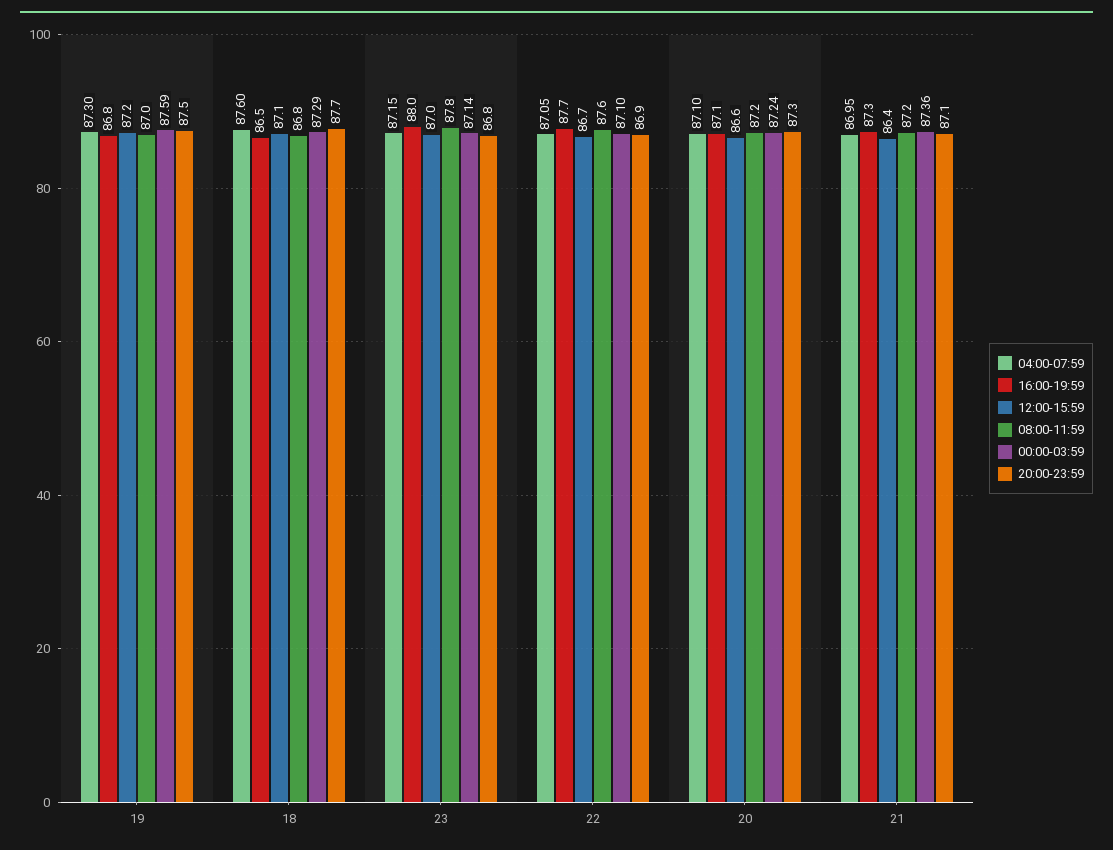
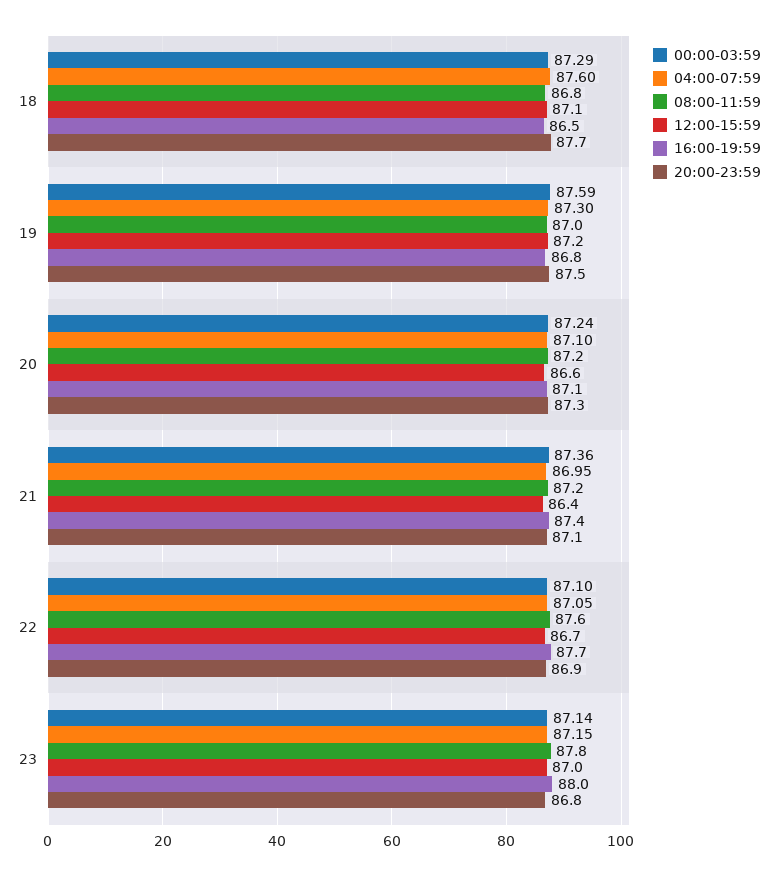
16:00-19:59, 21: 87.3 -> 87.4

